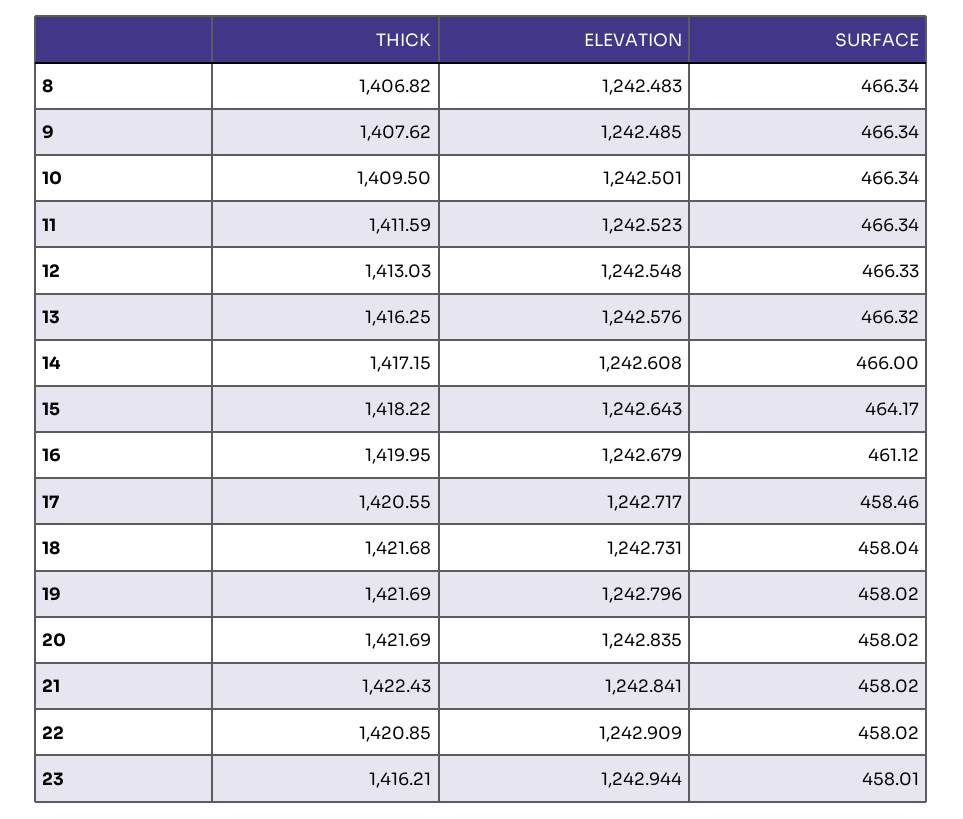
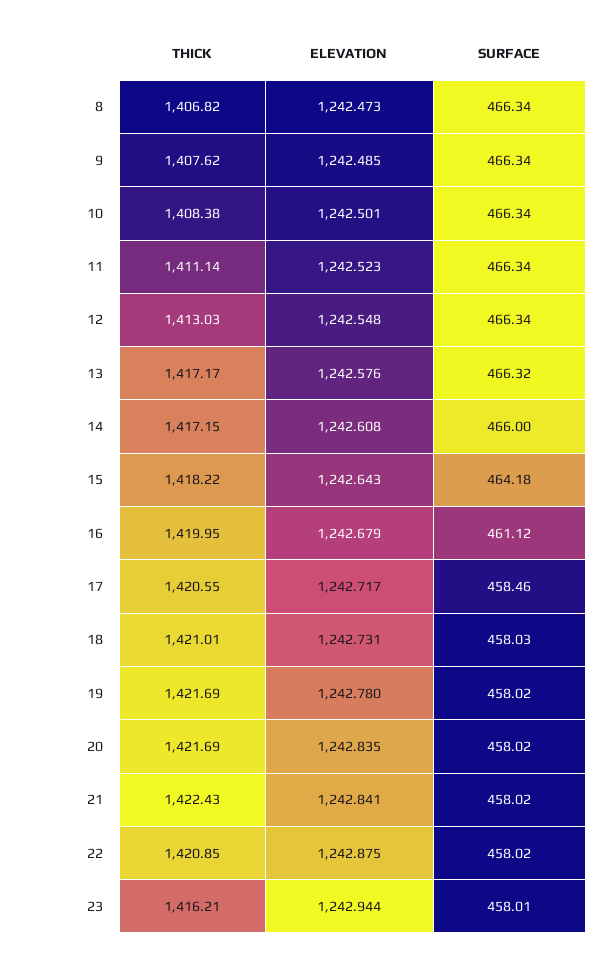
ELEVATION, 8: 1242.483 -> 1242.473
THICK, 10: 1409.5 -> 1408.38
THICK, 11: 1411.59 -> 1411.14
SURFACE, 12: 466.33 -> 466.34
THICK, 13: 1416.25 -> 1417.17
SURFACE, 15: 464.17 -> 464.18
THICK, 18: 1421.68 -> 1421.01
SURFACE, 18: 458.04 -> 458.03
ELEVATION, 19: 1242.796 -> 1242.78
ELEVATION, 22: 1242.909 -> 1242.875

